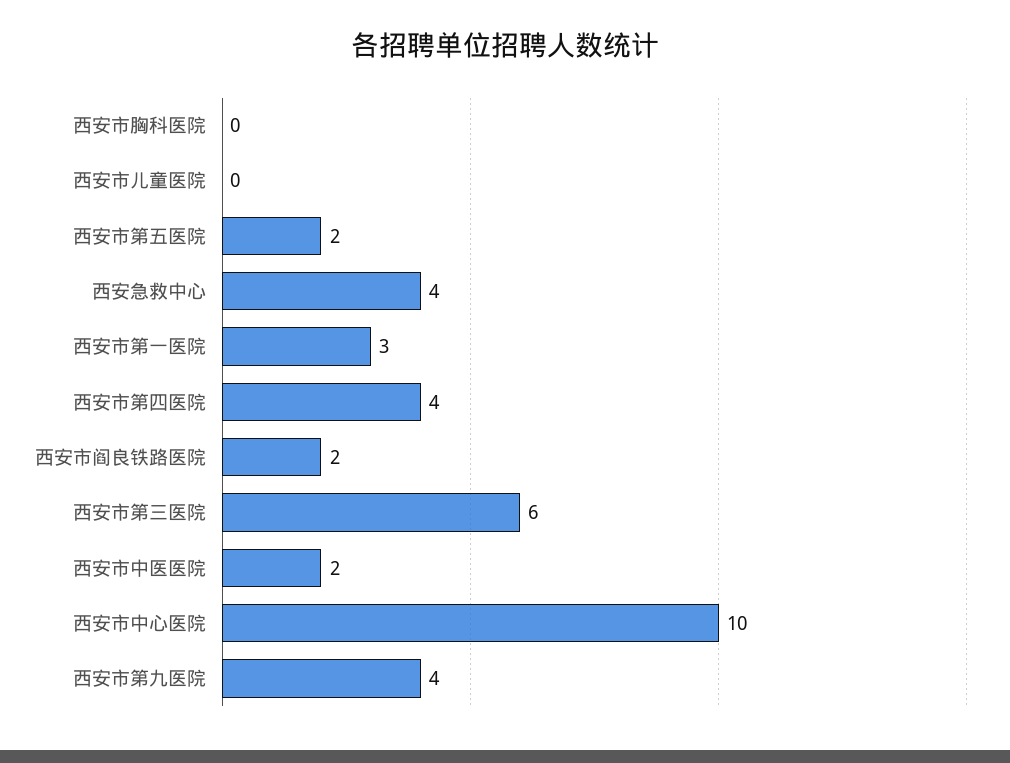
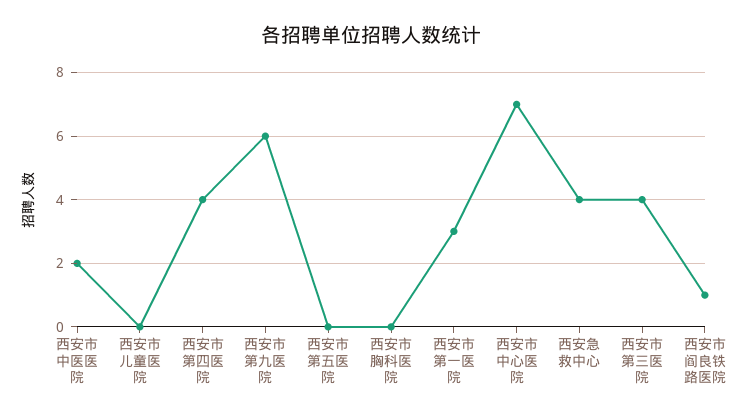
西安市第五医院: 2 -> 0
西安市阎良铁路医院: 2 -> 1
西安市第三医院: 6 -> 4
西安市中心医院: 10 -> 7
西安市第九医院: 4 -> 6

